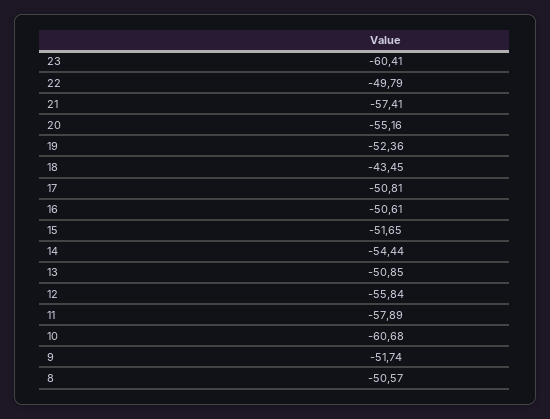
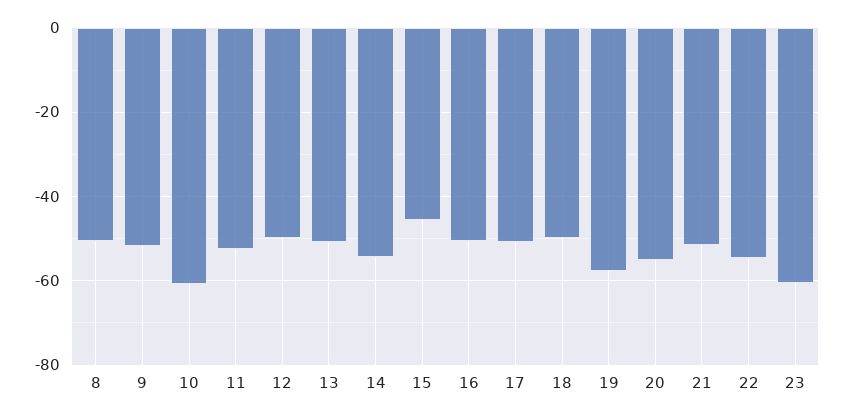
22: -49.79 -> -54
21: -57.41 -> -52
19: -52.36 -> -58
18: -43.45 -> -50
15: -51.65 -> -46
12: -55.84 -> -50
11: -57.89 -> -52

